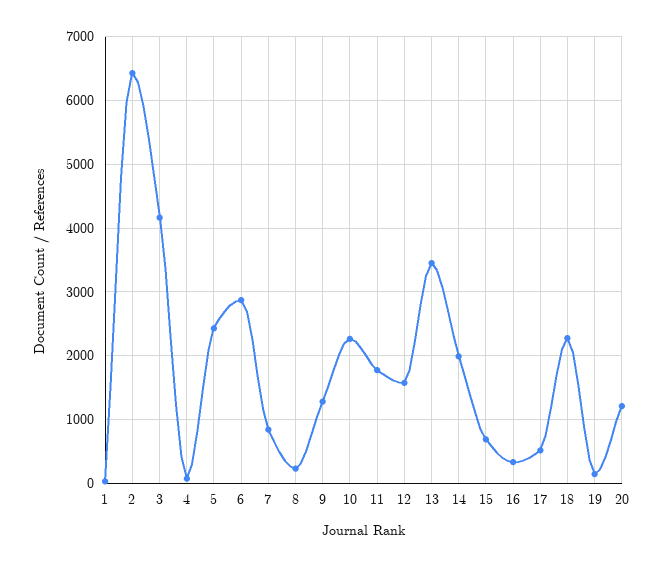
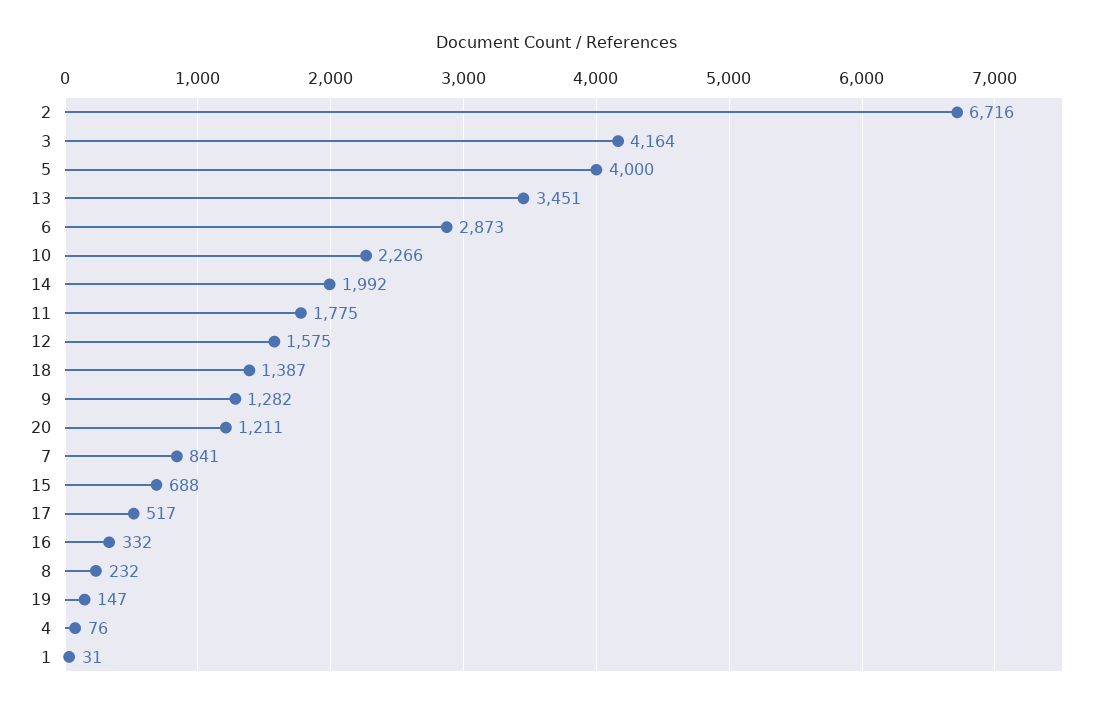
2: 6400 -> 6716
5: 2400 -> 4000
18: 2300 -> 1387

